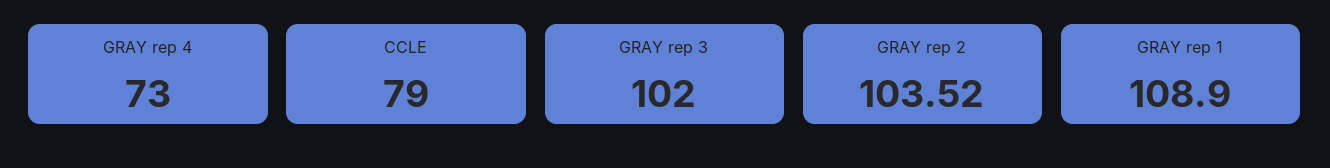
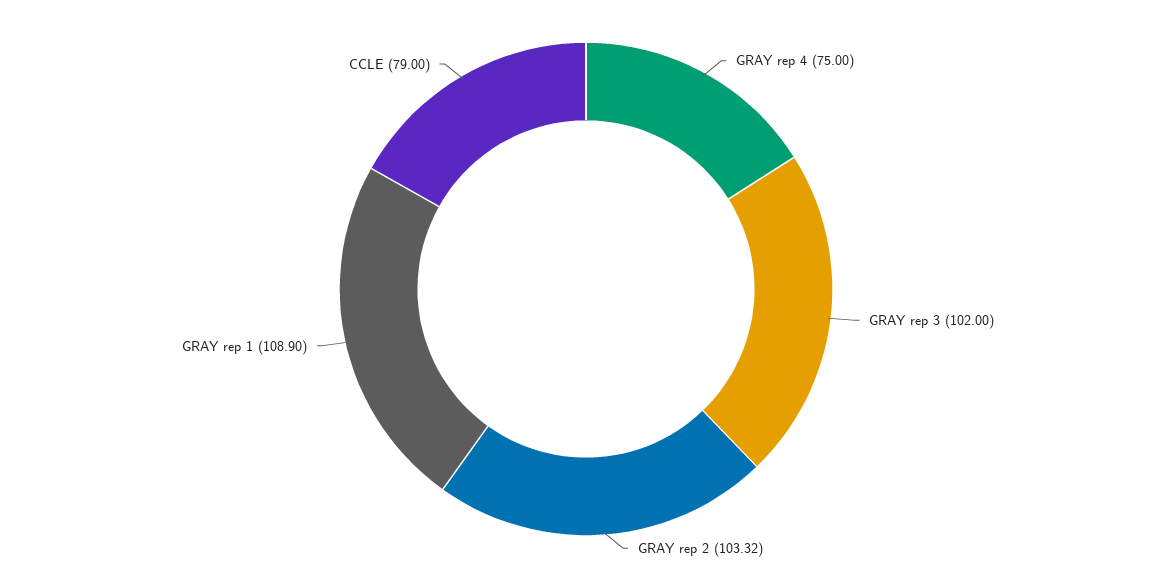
GRAY rep 4: 73 -> 75
GRAY rep 2: 103.52 -> 103.32

